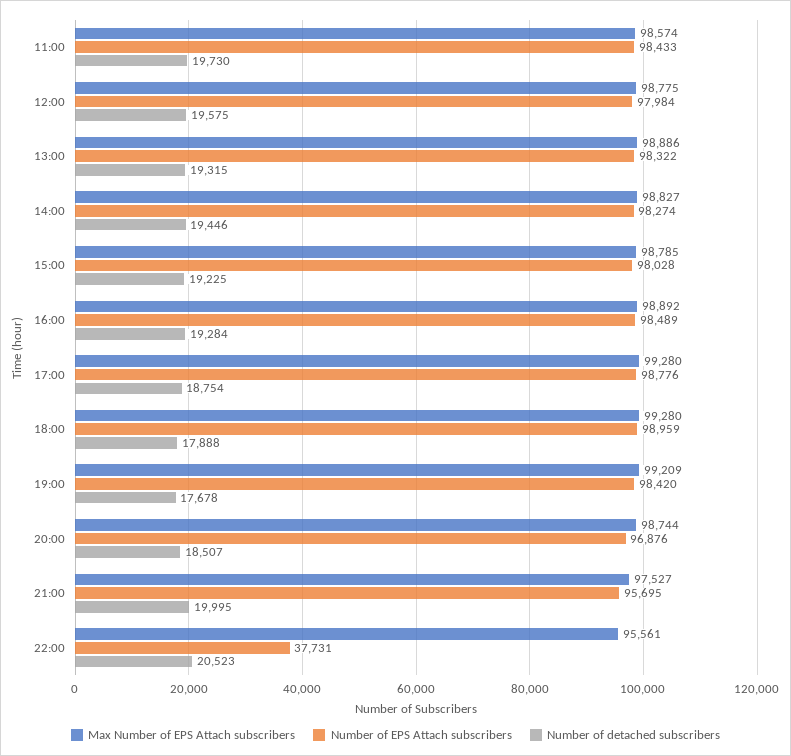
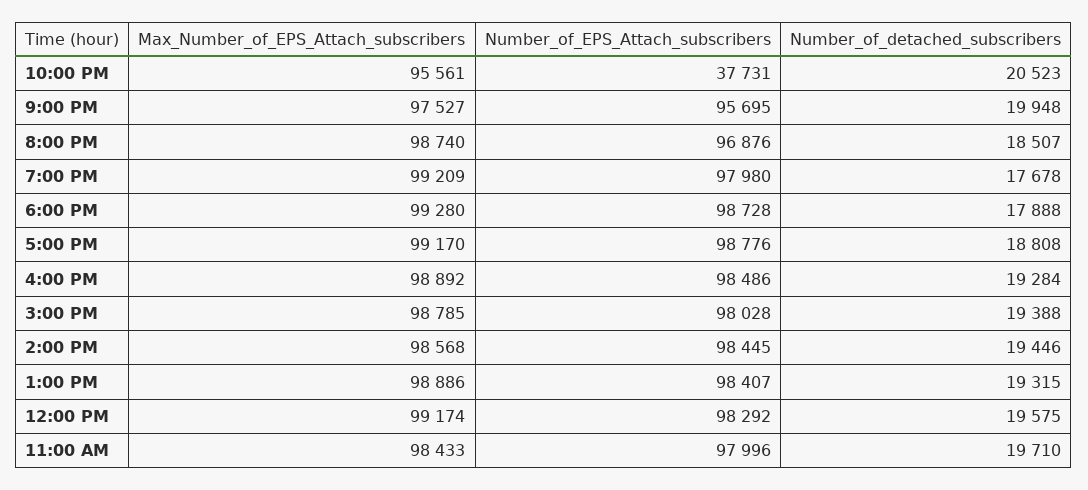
Max Number of EPS Attach subscribers, 11:00: 98574 -> 98433
Number of EPS Attach subscribers, 11:00: 98433 -> 97996
Number of detached subscribers, 11:00: 19730 -> 19710
Max Number of EPS Attach subscribers, 12:00: 98775 -> 99174
Number of EPS Attach subscribers, 12:00: 97984 -> 98292
Number of EPS Attach subscribers, 13:00: 98322 -> 98407
Max Number of EPS Attach subscribers, 14:00: 98827 -> 98568
Number of EPS Attach subscribers, 14:00: 98274 -> 98445
Number of detached subscribers, 15:00: 19225 -> 19388
Number of EPS Attach subscribers, 16:00: 98489 -> 98486
Max Number of EPS Attach subscribers, 17:00: 99280 -> 99170
Number of detached subscribers, 17:00: 18754 -> 18808
Number of EPS Attach subscribers, 18:00: 98959 -> 98728
Number of EPS Attach subscribers, 19:00: 98420 -> 97980
Max Number of EPS Attach subscribers, 20:00: 98744 -> 98740
Number of detached subscribers, 21:00: 19995 -> 19948

